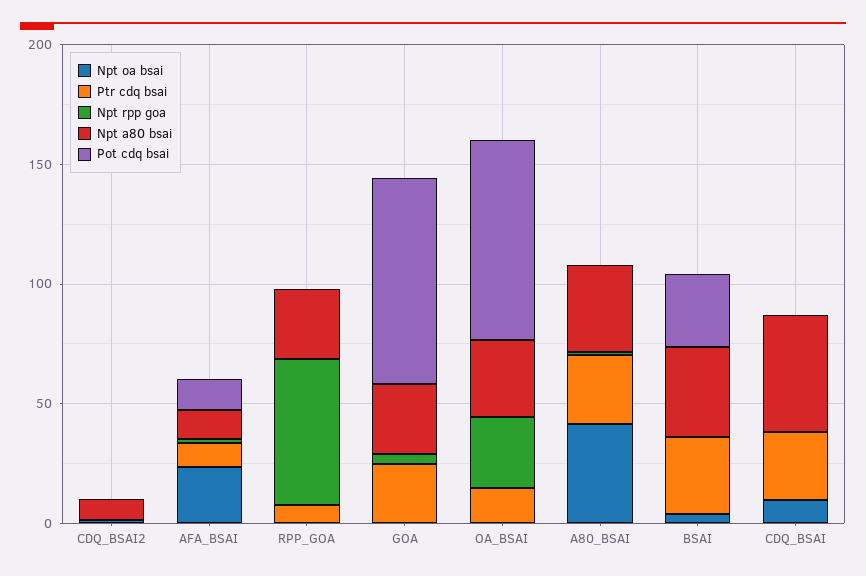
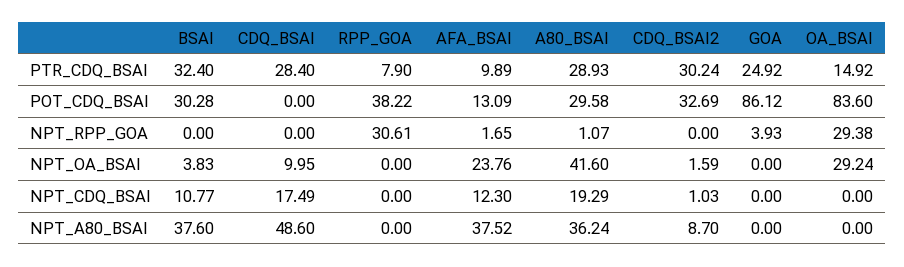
Ptr cdq bsai, CDQ_BSAI2: 0 -> 30.24
Pot cdq bsai, CDQ_BSAI2: 0 -> 32.69
Npt a80 bsai, AFA_BSAI: 10 -> 37.52
Npt rpp goa, RPP_GOA: 60 -> 30.61
Npt a80 bsai, RPP_GOA: 30 -> 0
Pot cdq bsai, RPP_GOA: 0 -> 38.22
Npt a80 bsai, GOA: 30 -> 0
Npt oa bsai, OA_BSAI: 0 -> 29.24
Npt a80 bsai, OA_BSAI: 30 -> 0
Pot cdq bsai, A80_BSAI: 0 -> 29.58
NPT_CDQ_BSAI, BSAI: none -> 10.77
NPT_CDQ_BSAI, CDQ_BSAI: none -> 17.49
NPT_CDQ_BSAI, RPP_GOA: none -> 0
NPT_CDQ_BSAI, AFA_BSAI: none -> 12.3
NPT_CDQ_BSAI, A80_BSAI: none -> 19.29
NPT_CDQ_BSAI, CDQ_BSAI2: none -> 1.03
NPT_CDQ_BSAI, GOA: none -> 0
NPT_CDQ_BSAI, OA_BSAI: none -> 0

